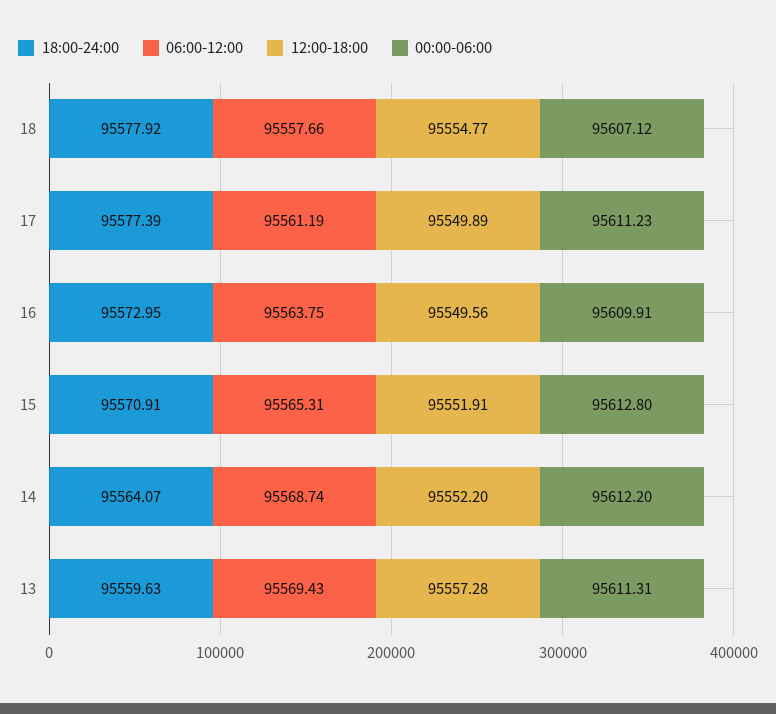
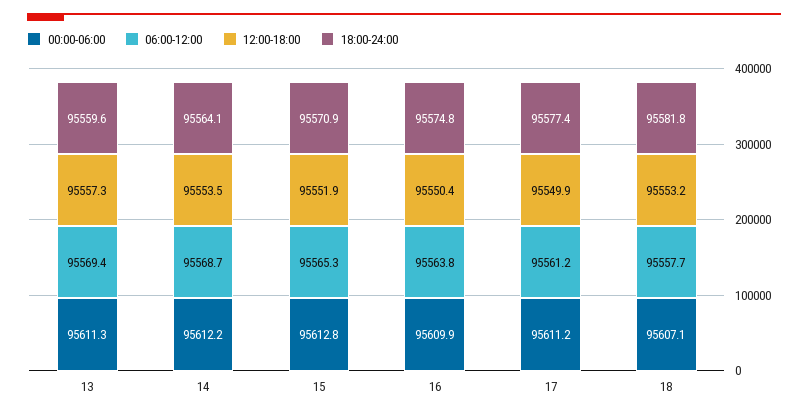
18:00-24:00, 18: 95577.92 -> 95581.8
12:00-18:00, 18: 95554.77 -> 95553.2
18:00-24:00, 16: 95572.95 -> 95574.8
12:00-18:00, 16: 95549.56 -> 95550.4
12:00-18:00, 14: 95552.2 -> 95553.5

